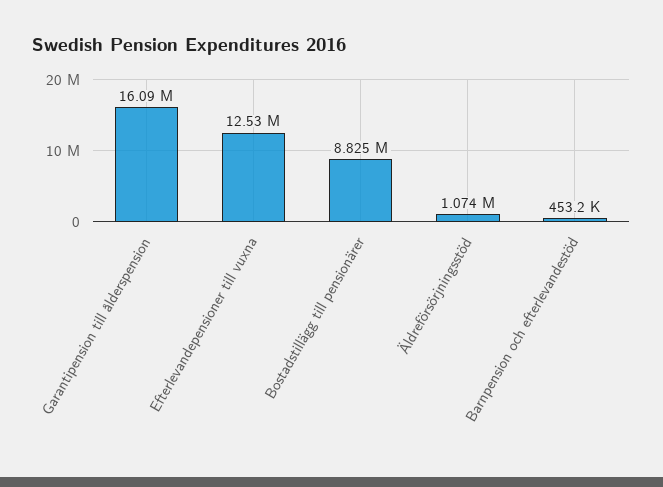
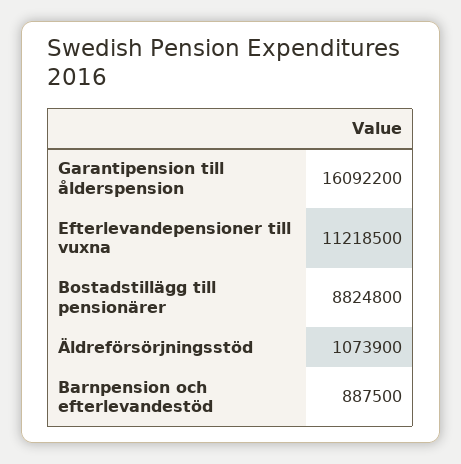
Efterlevandepensioner till vuxna: 12530000 -> 11218500
Barnpension och efterlevandestöd: 453200 -> 887500

